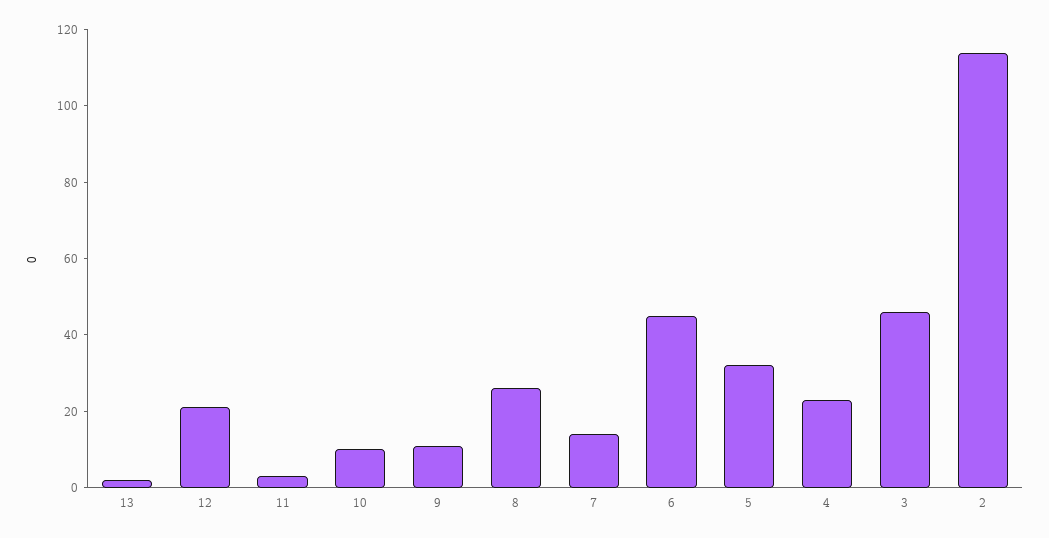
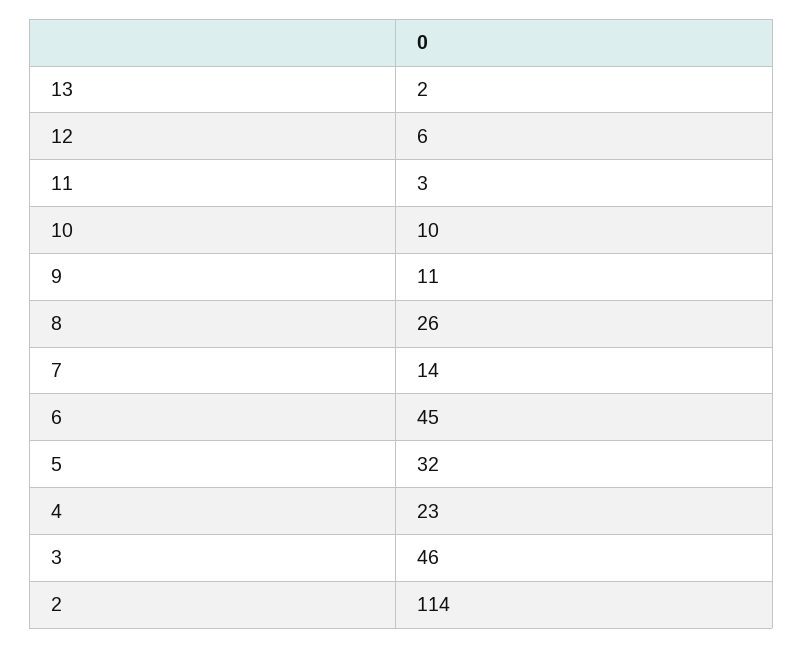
12: 20 -> 6

